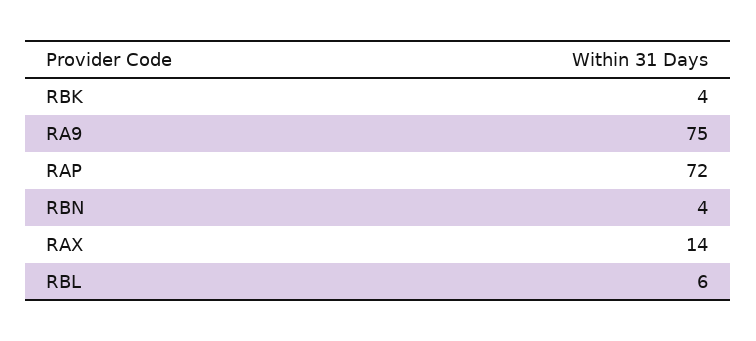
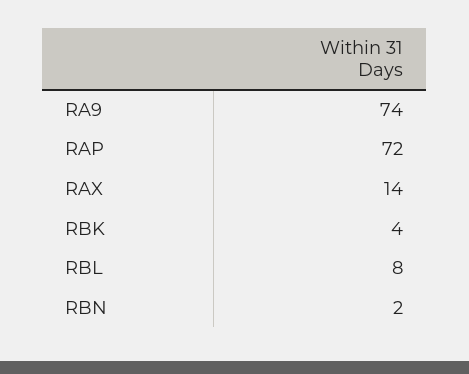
RA9: 75 -> 74
RBN: 4 -> 2
RBL: 6 -> 8

